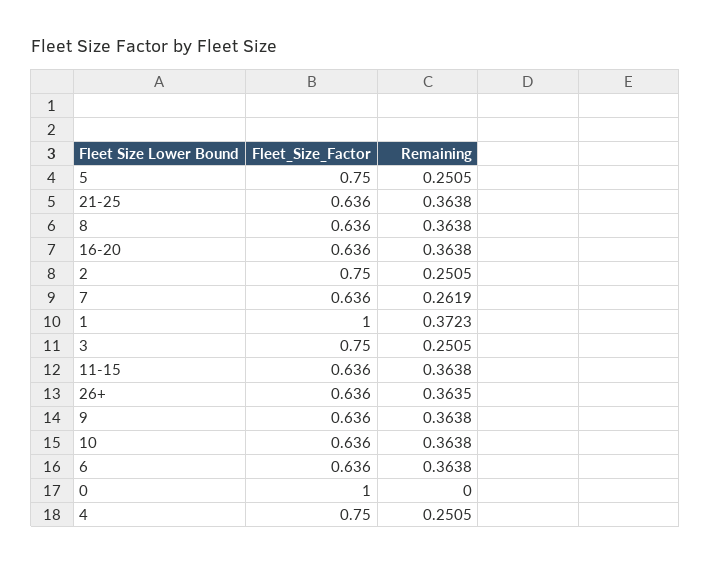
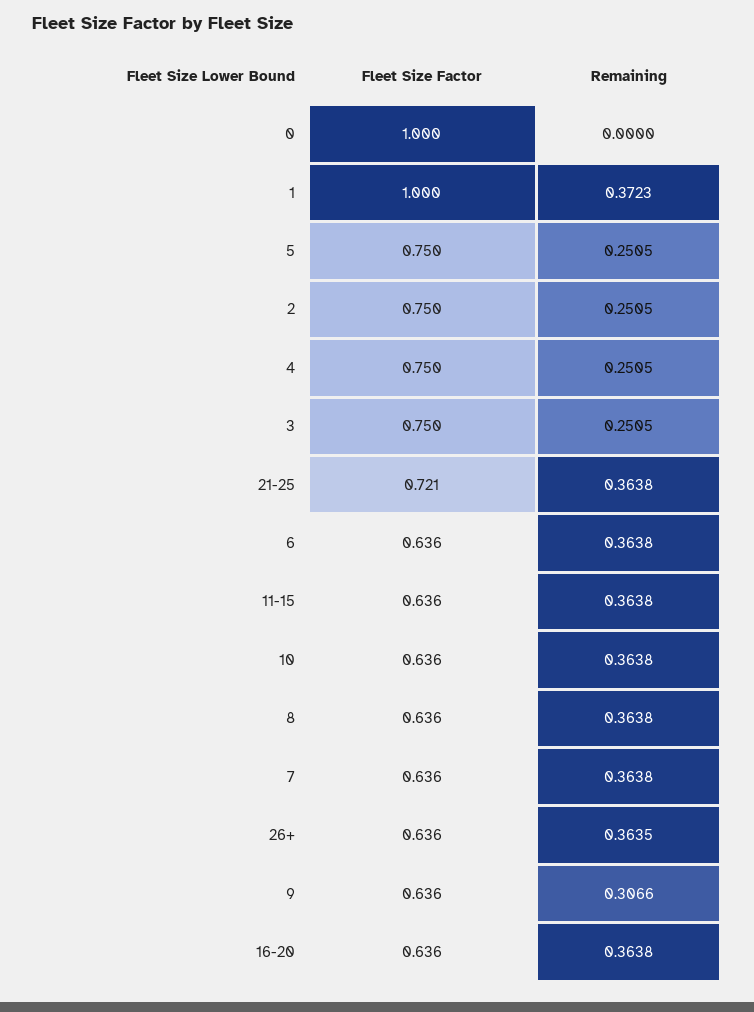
Fleet_Size_Factor, 21-25: 0.636 -> 0.721
Remaining, 7: 0.2619 -> 0.3638
Remaining, 9: 0.3638 -> 0.3066

